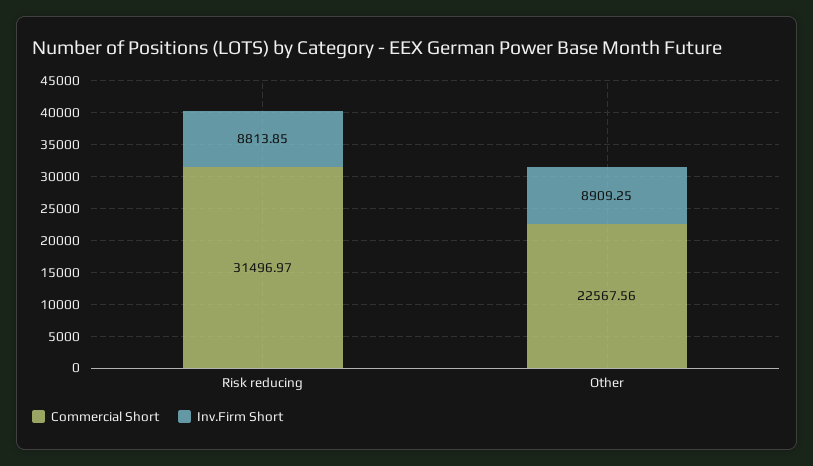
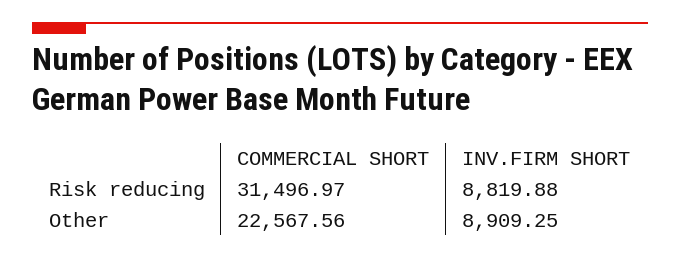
Inv.Firm Short, Risk reducing: 8813.85 -> 8819.88

